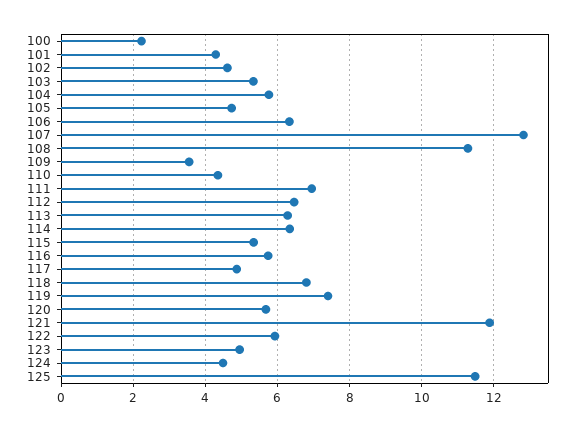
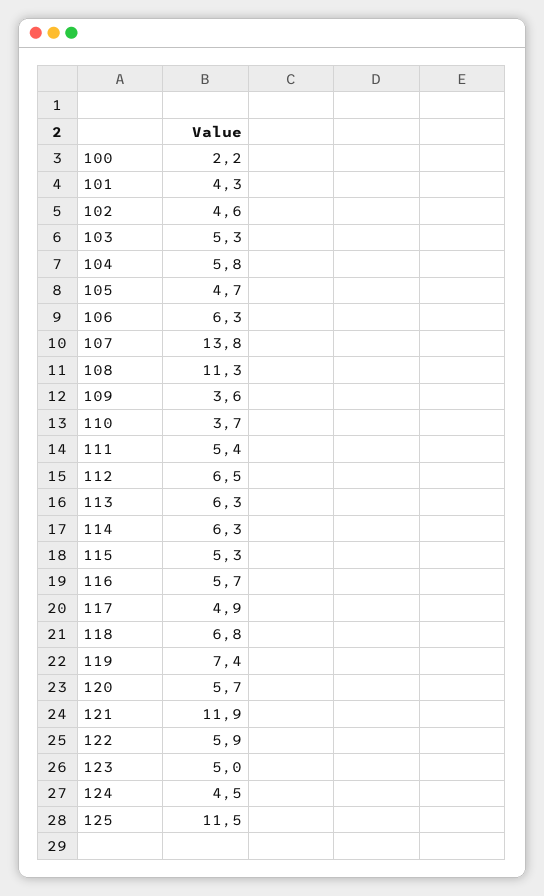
107: 12.8 -> 13.8
110: 4.4 -> 3.7
111: 7 -> 5.4

